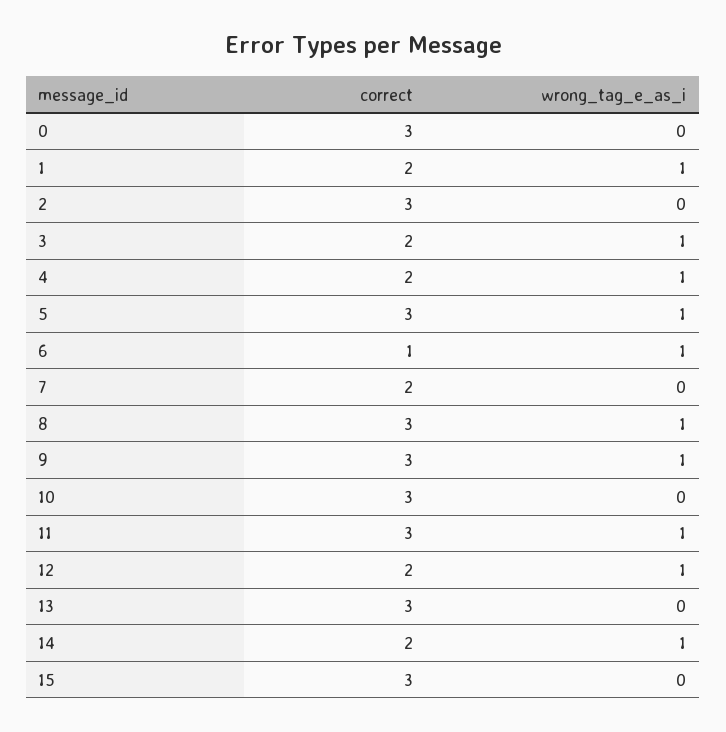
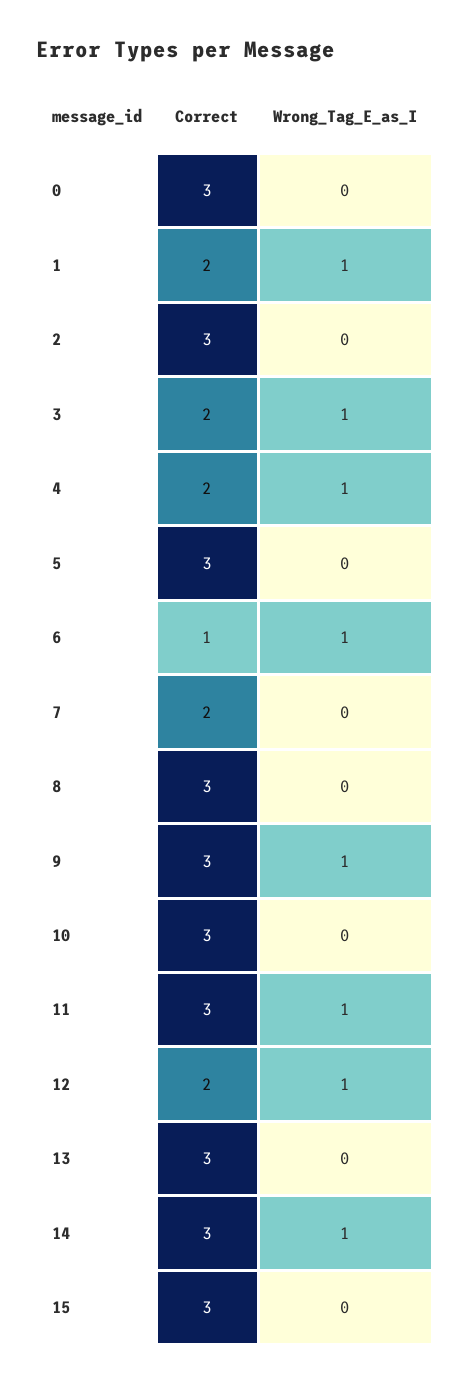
wrong_tag_e_as_i, 5: 1 -> 0
wrong_tag_e_as_i, 8: 1 -> 0
correct, 14: 2 -> 3

